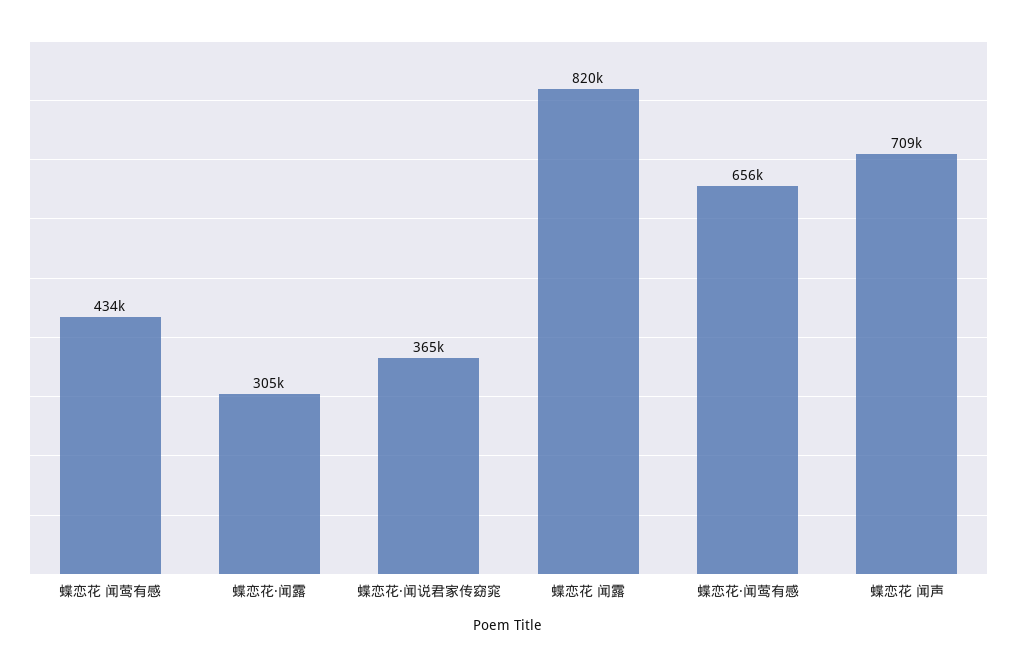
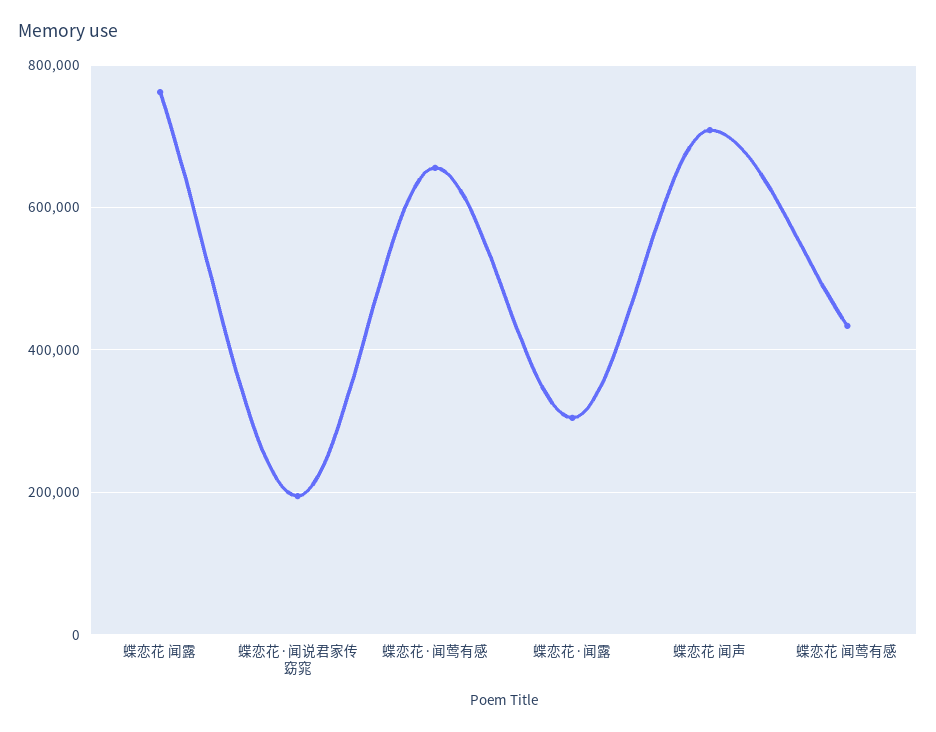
蝶恋花·闻说君家传窈窕: 365000 -> 200000
蝶恋花 闻露: 820000 -> 760000

